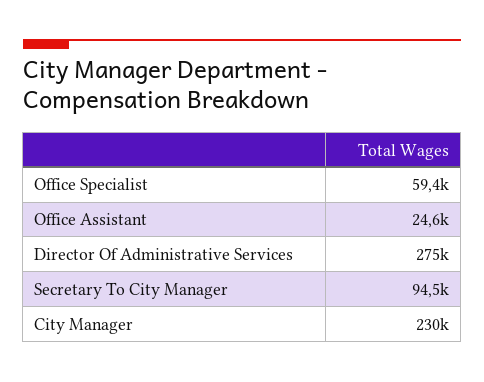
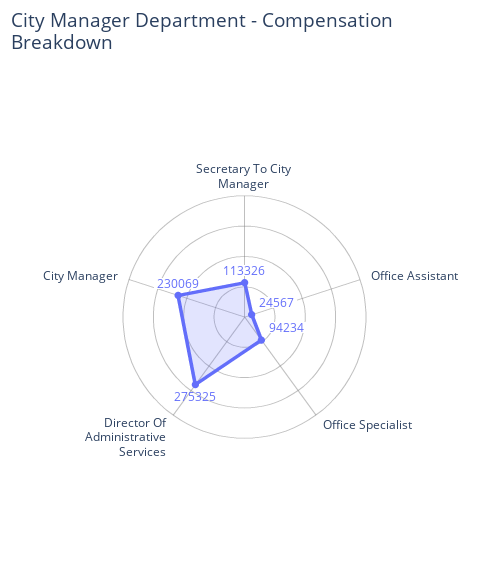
Office Specialist: 59400 -> 94234
Secretary To City Manager: 94500 -> 113326

